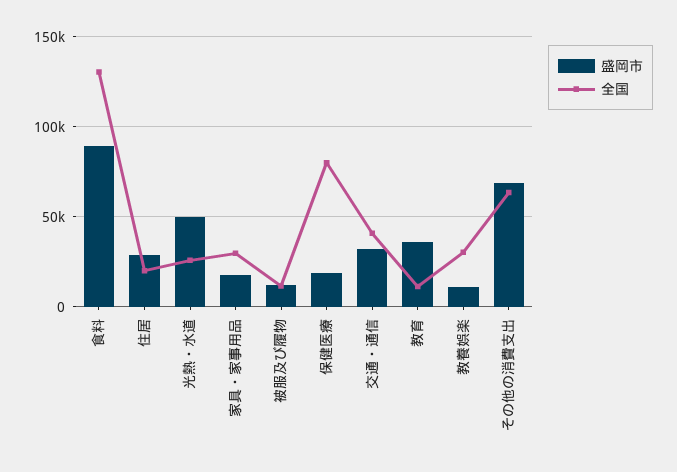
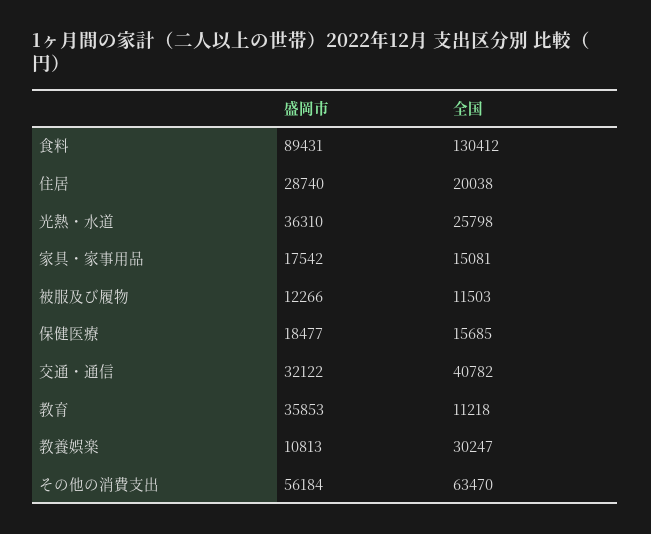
盛岡市, 光熱・水道: 50000 -> 36310
全国, 家具・家事用品: 30000 -> 15081
全国, 保健医療: 80000 -> 15685
盛岡市, その他の消費支出: 70000 -> 56184

